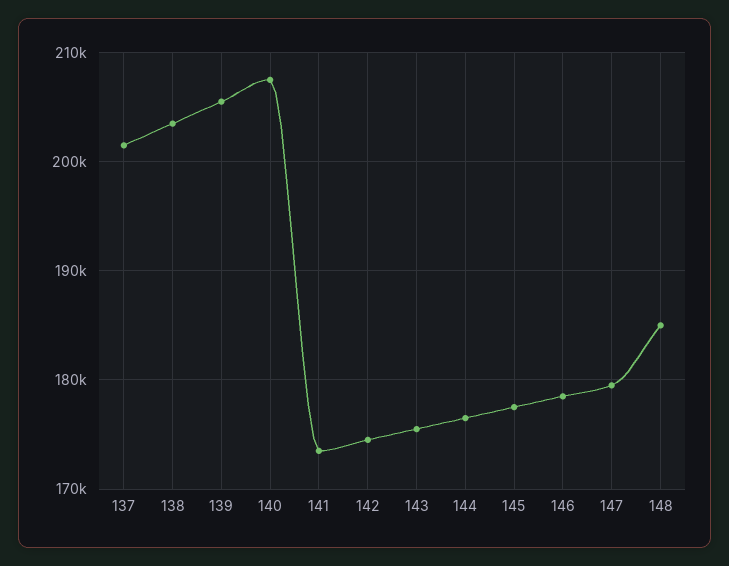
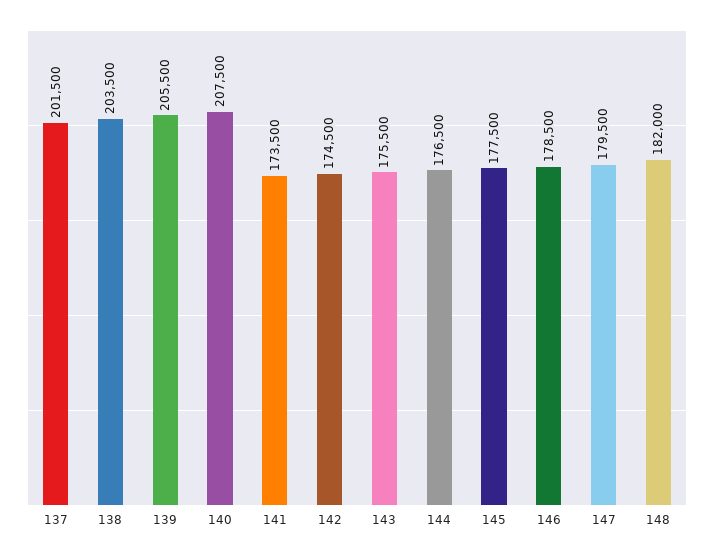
148: 185000 -> 182000

